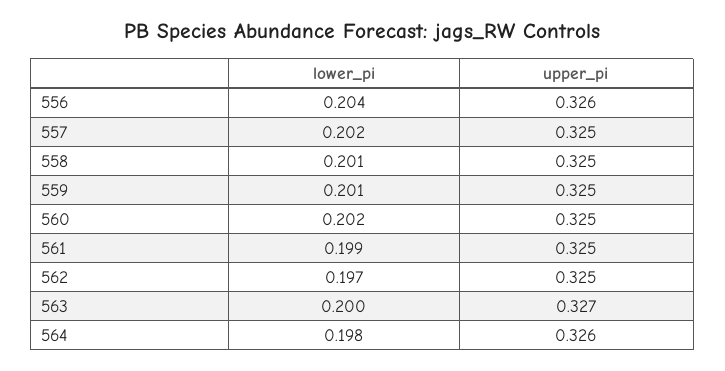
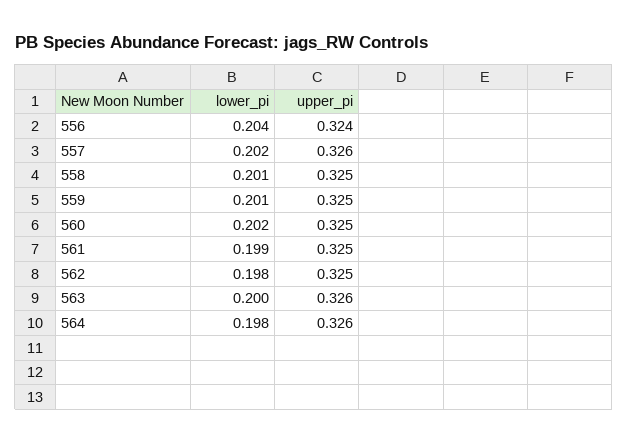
upper_pi, 556: 0.326 -> 0.324
upper_pi, 557: 0.325 -> 0.326
lower_pi, 562: 0.197 -> 0.198
upper_pi, 563: 0.327 -> 0.326

